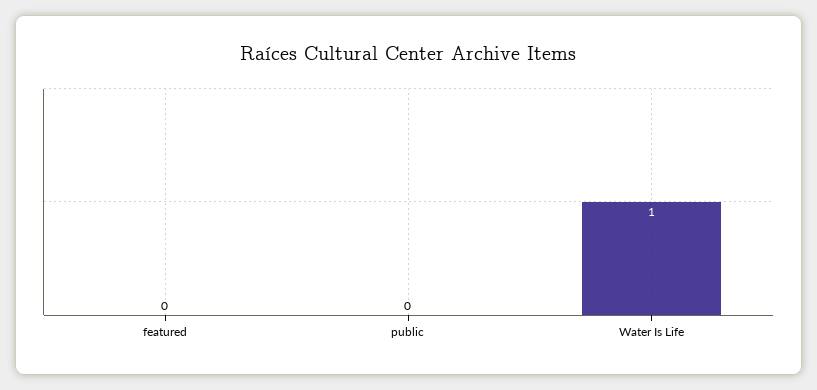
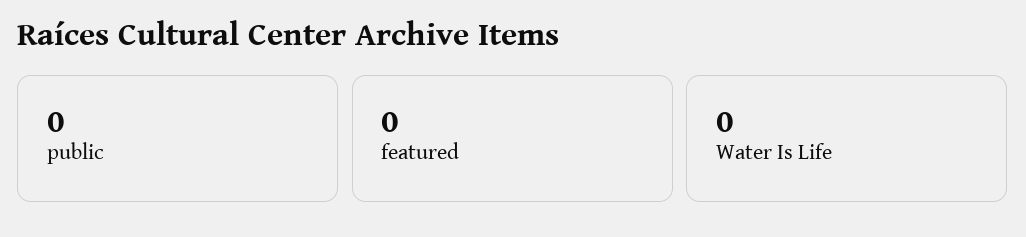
Water Is Life: 1 -> 0

